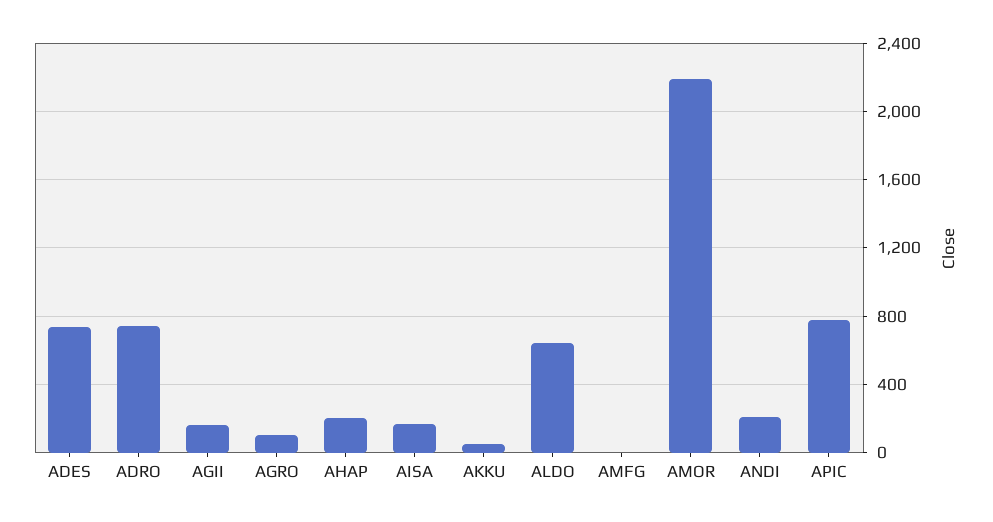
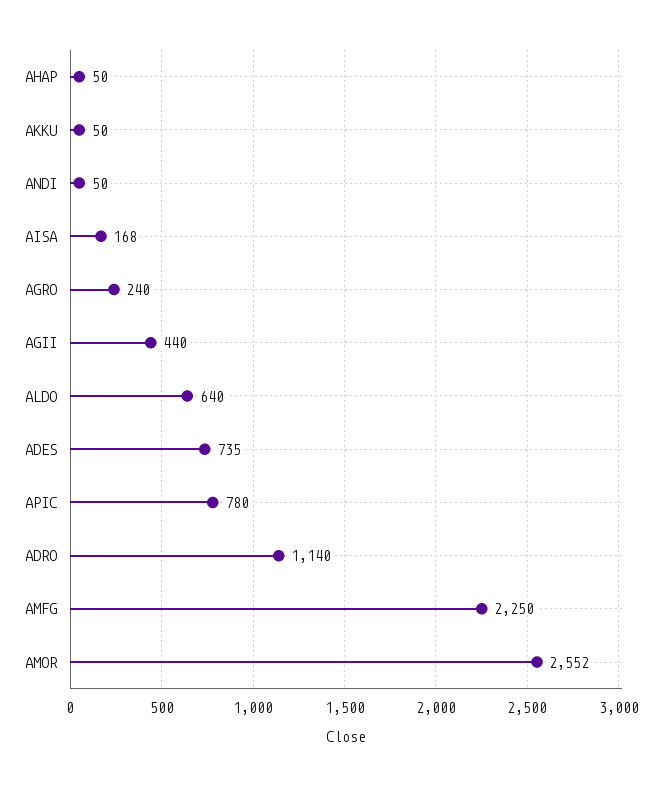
ADRO: 750 -> 1140
AGII: 150 -> 440
AGRO: 100 -> 240
AHAP: 200 -> 50
AMFG: 0 -> 2250
AMOR: 2200 -> 2552
ANDI: 200 -> 50

